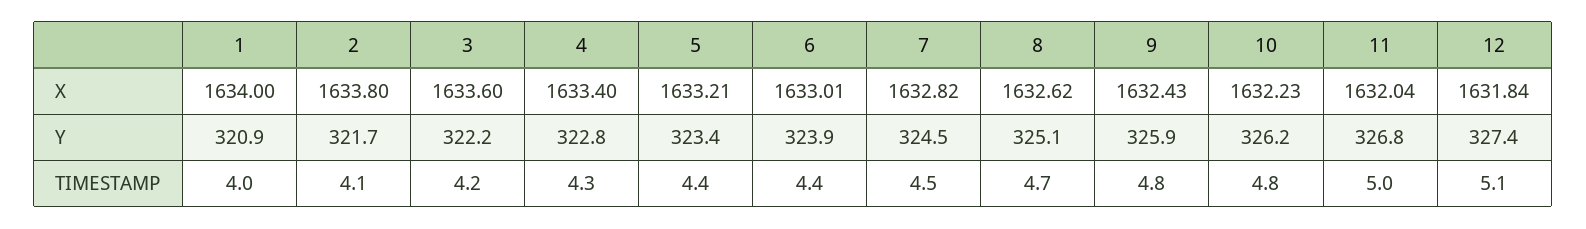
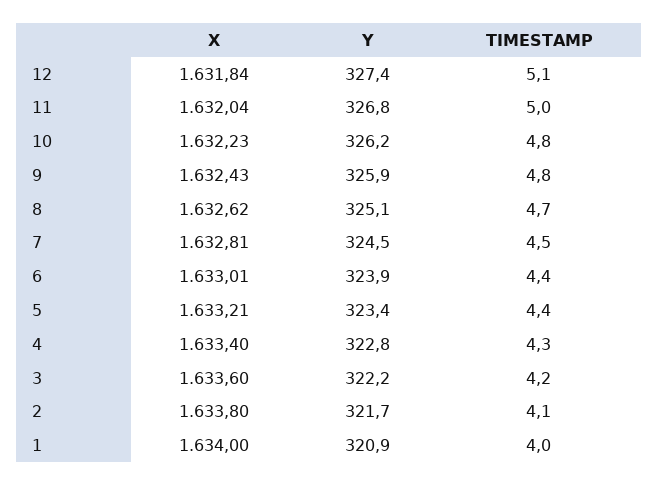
7, X: 1632.82 -> 1632.81

